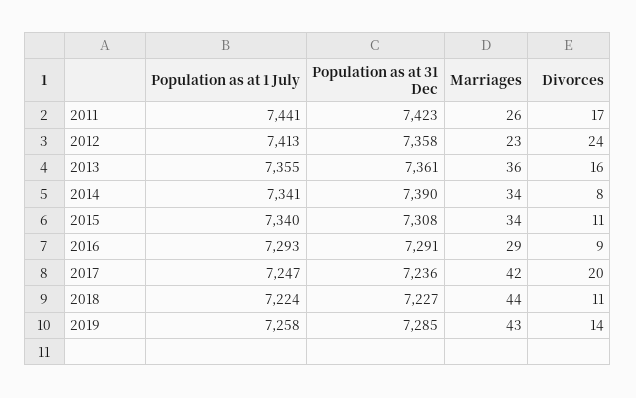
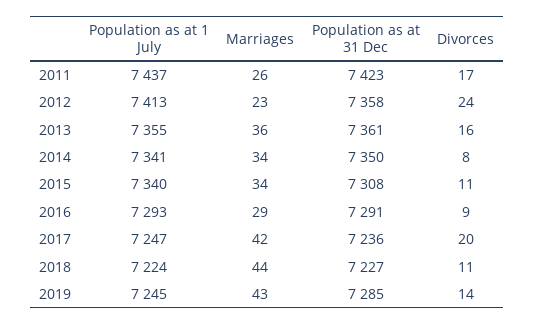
Population as at 1 July, 2011: 7441 -> 7437
Population as at 31 Dec, 2014: 7390 -> 7350
Population as at 1 July, 2019: 7258 -> 7245

